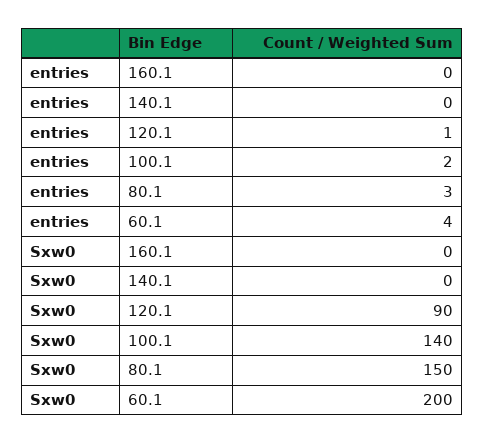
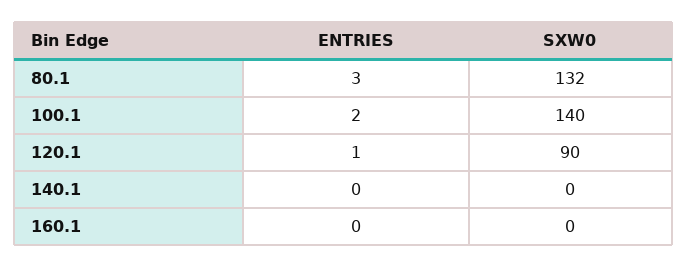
entries, 60.1: 4 -> none
Sxw0, 80.1: 150 -> 132
Sxw0, 60.1: 200 -> none

